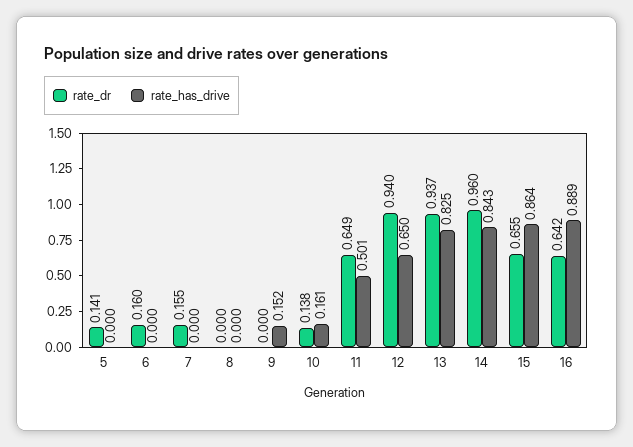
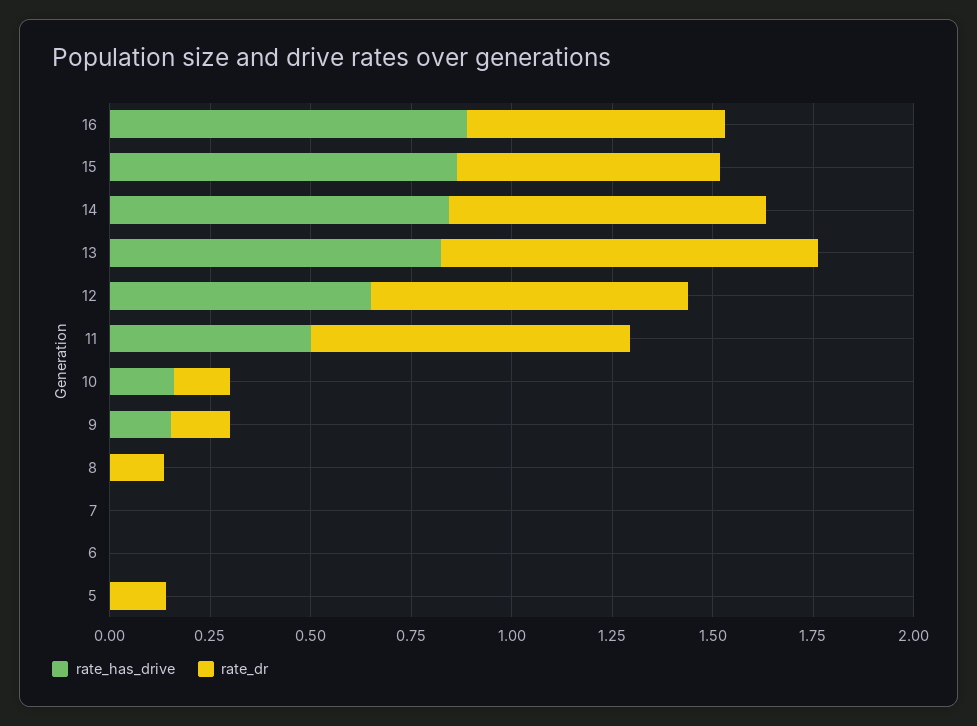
rate_dr, 6: 0.16 -> 0
rate_dr, 7: 0.155 -> 0
rate_dr, 8: 0 -> 0.15
rate_dr, 9: 0 -> 0.15
rate_dr, 11: 0.649 -> 0.8
rate_dr, 12: 0.94 -> 0.8
rate_dr, 14: 0.96 -> 0.8

